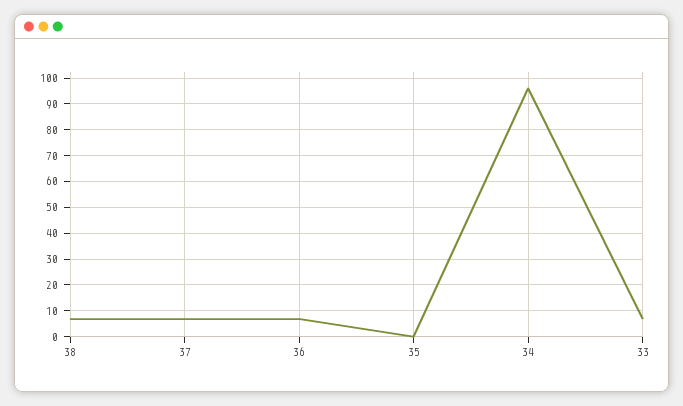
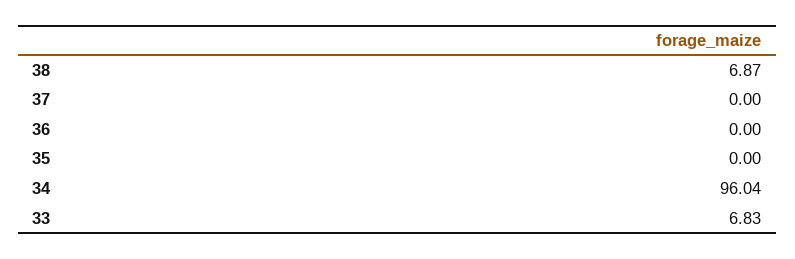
37: 7.5 -> 0
36: 7.5 -> 0

